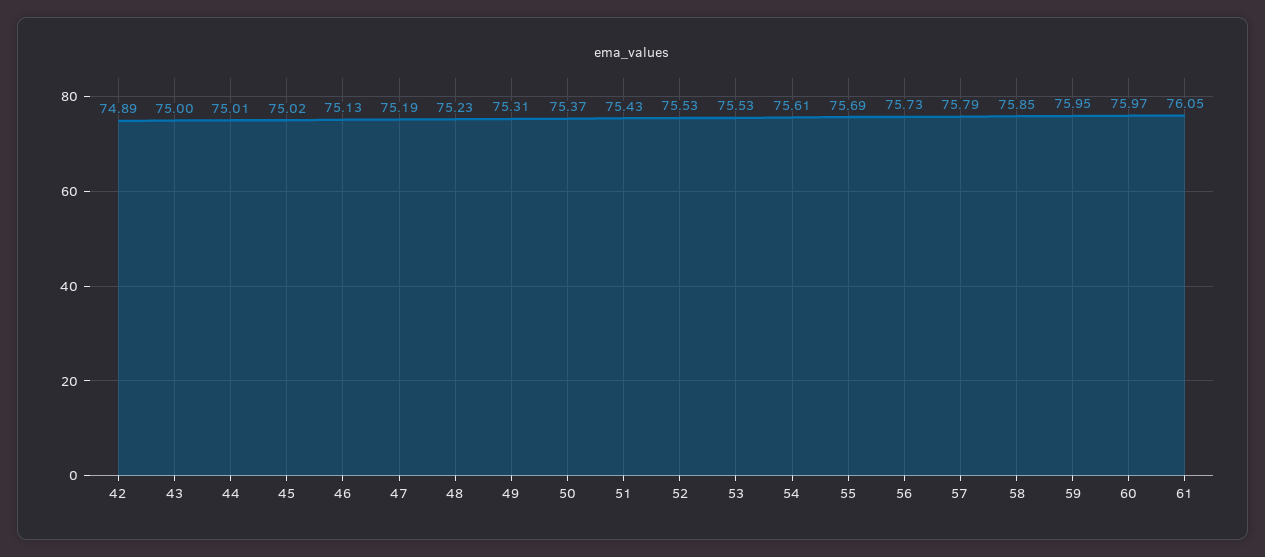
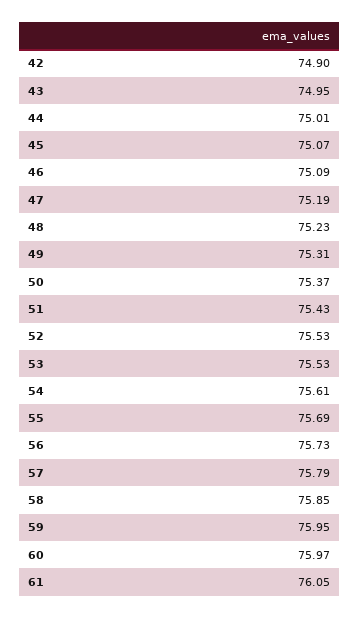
42: 74.89 -> 74.9
43: 75 -> 74.95
45: 75.02 -> 75.07
46: 75.13 -> 75.09

